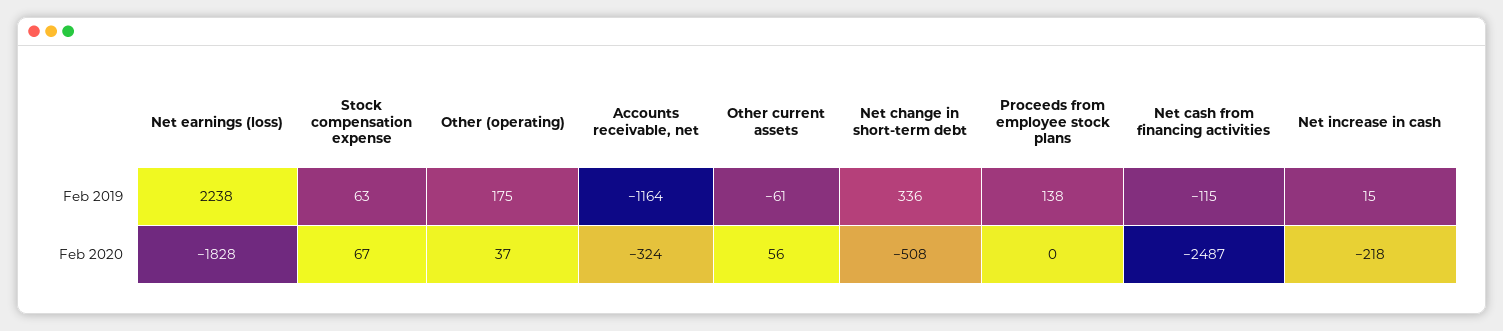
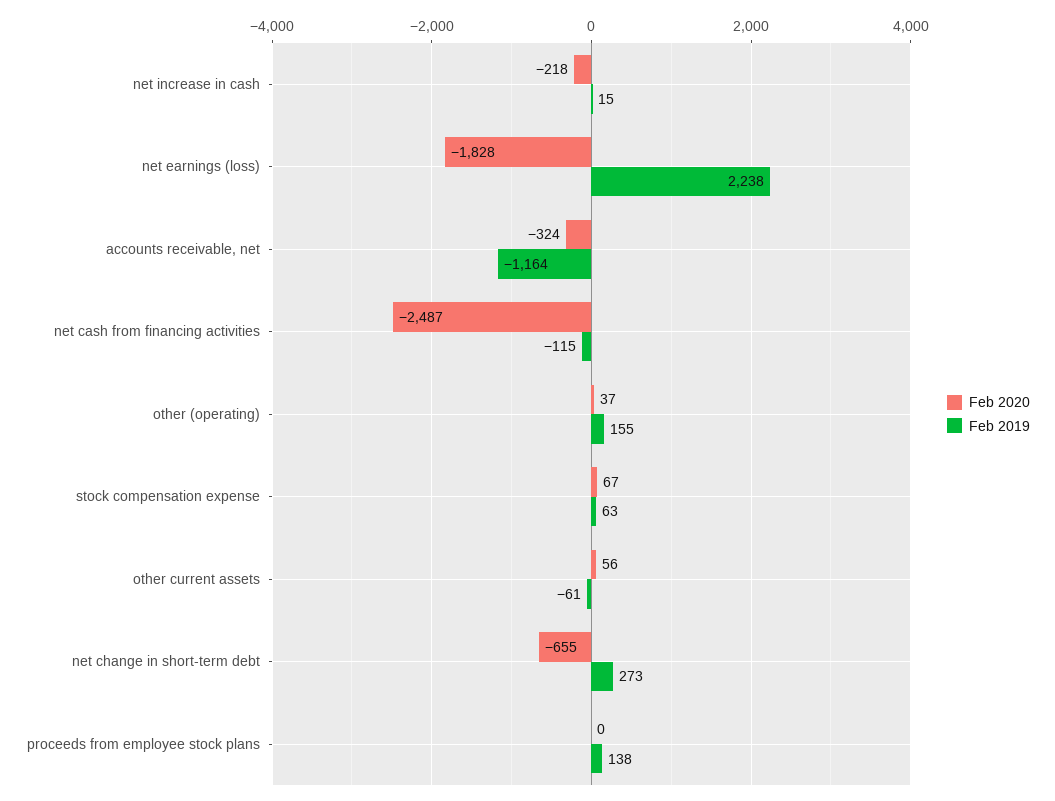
Feb 2019, Other (operating): 175 -> 155
Feb 2019, Net change in short-term debt: 336 -> 273
Feb 2020, Net change in short-term debt: -508 -> -655

